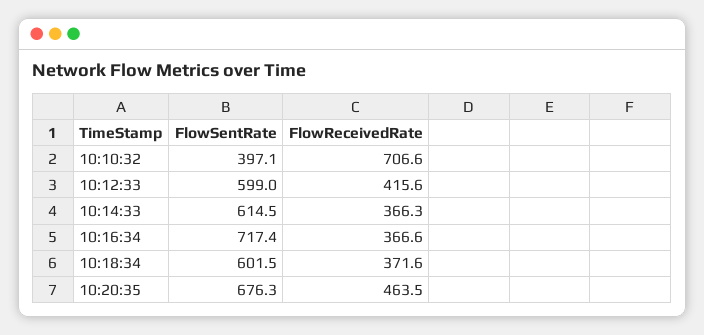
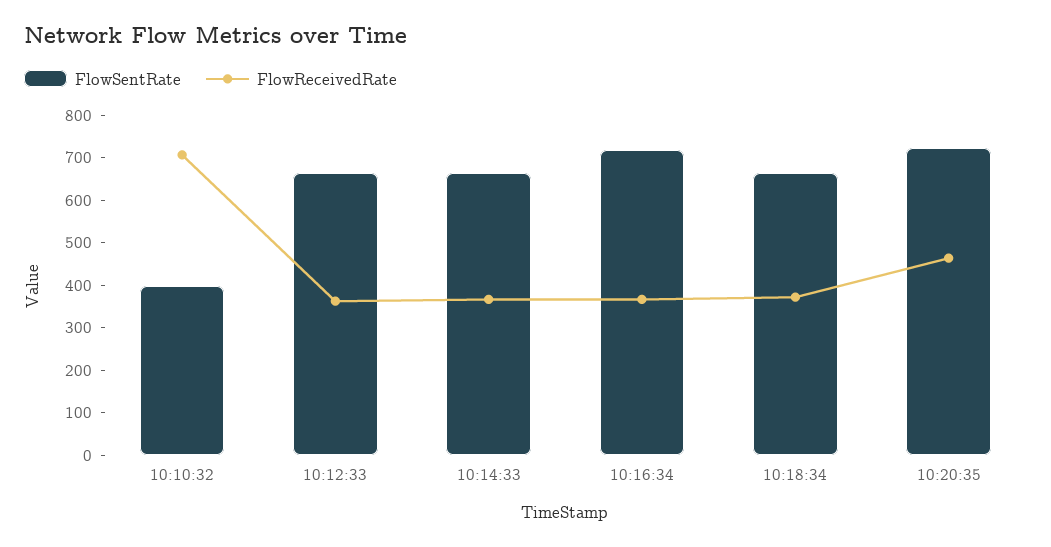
FlowSentRate, 10:12:33: 599 -> 660
FlowReceivedRate, 10:12:33: 415.6 -> 360
FlowSentRate, 10:14:33: 614.5 -> 660
FlowSentRate, 10:18:34: 601.5 -> 660
FlowSentRate, 10:20:35: 676.3 -> 720

